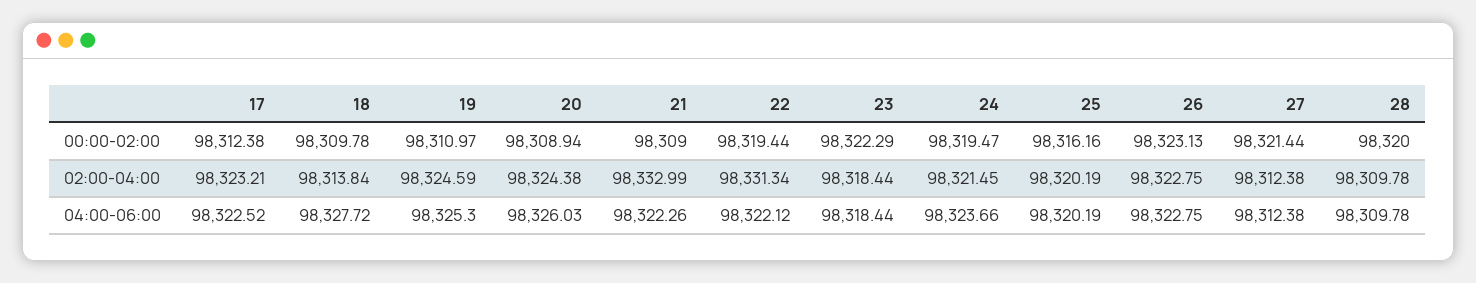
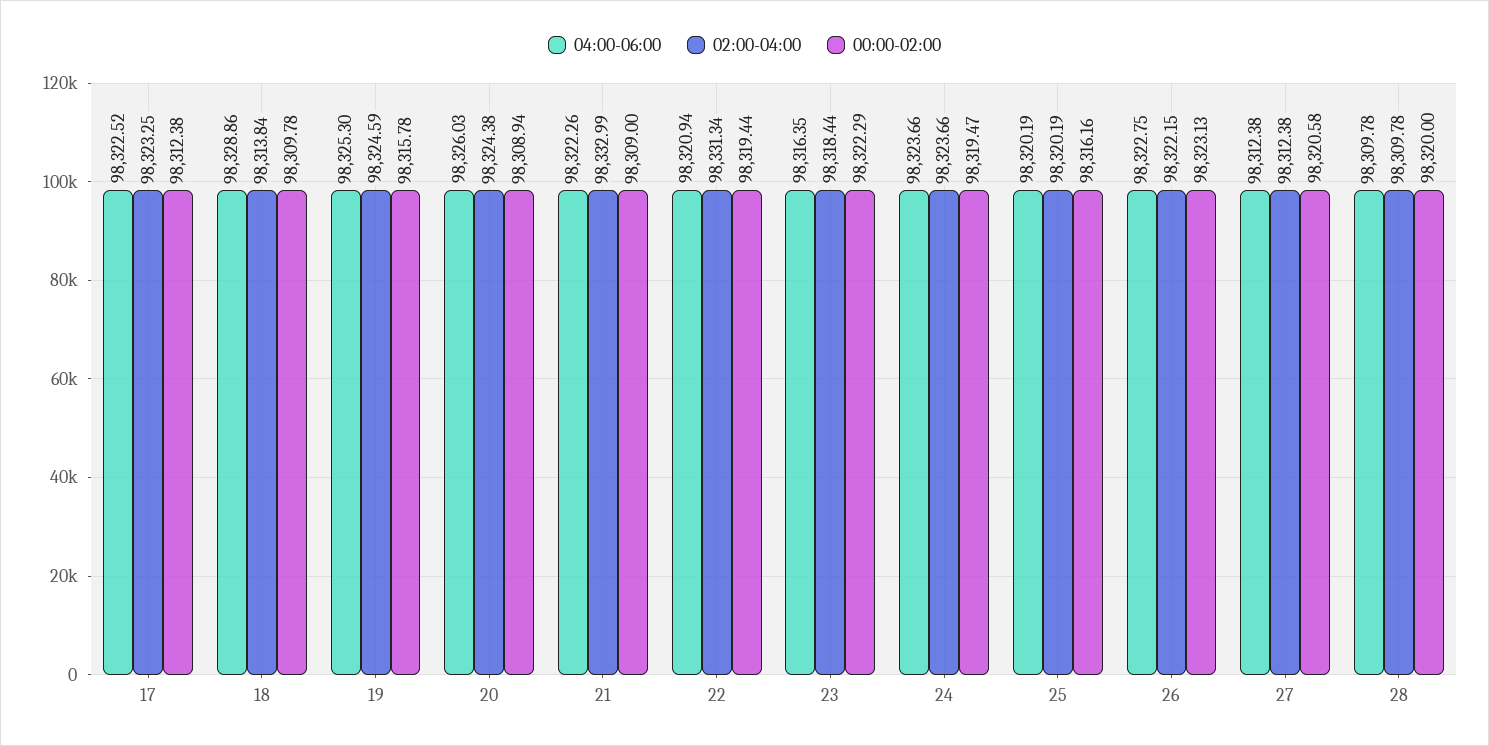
00:00-02:00, 19: 98310.97 -> 98315.78
00:00-02:00, 27: 98321.44 -> 98320.58
02:00-04:00, 17: 98323.21 -> 98323.25
02:00-04:00, 24: 98321.45 -> 98323.66
02:00-04:00, 26: 98322.75 -> 98322.15
04:00-06:00, 18: 98327.72 -> 98328.86
04:00-06:00, 22: 98322.12 -> 98320.94
04:00-06:00, 23: 98318.44 -> 98316.35

